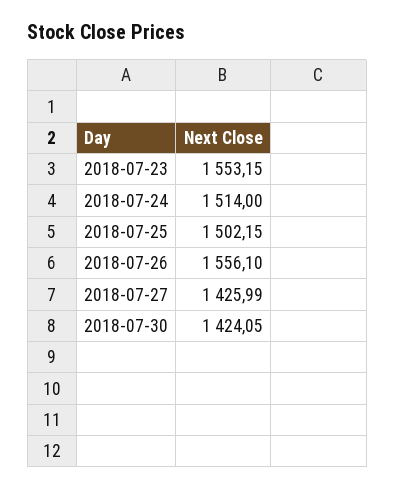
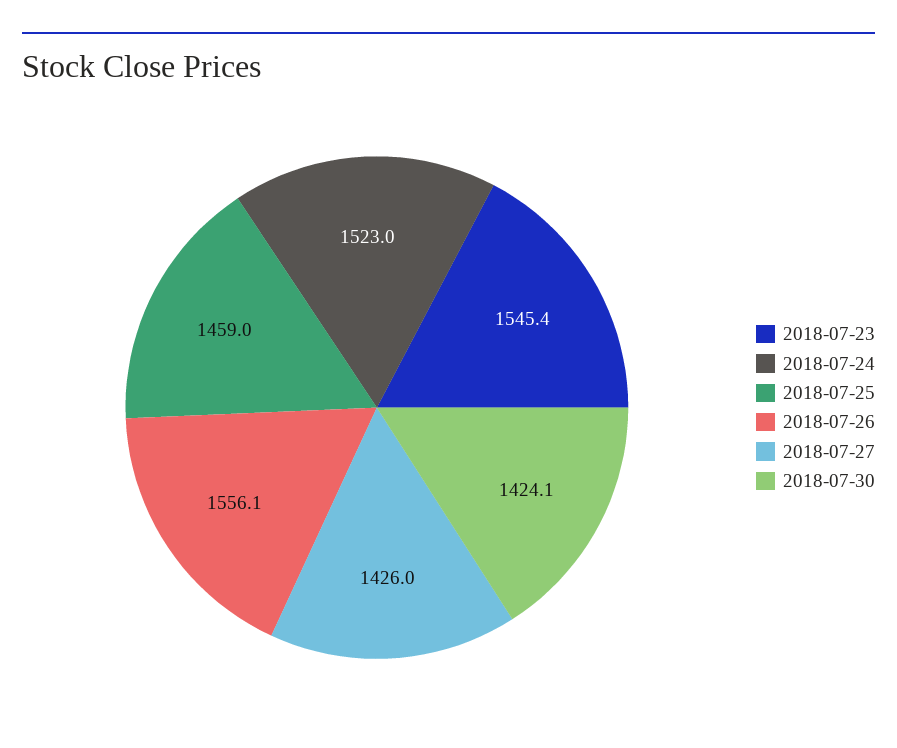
2018-07-23: 1553.15 -> 1545.4
2018-07-24: 1514 -> 1523
2018-07-25: 1502.15 -> 1459

